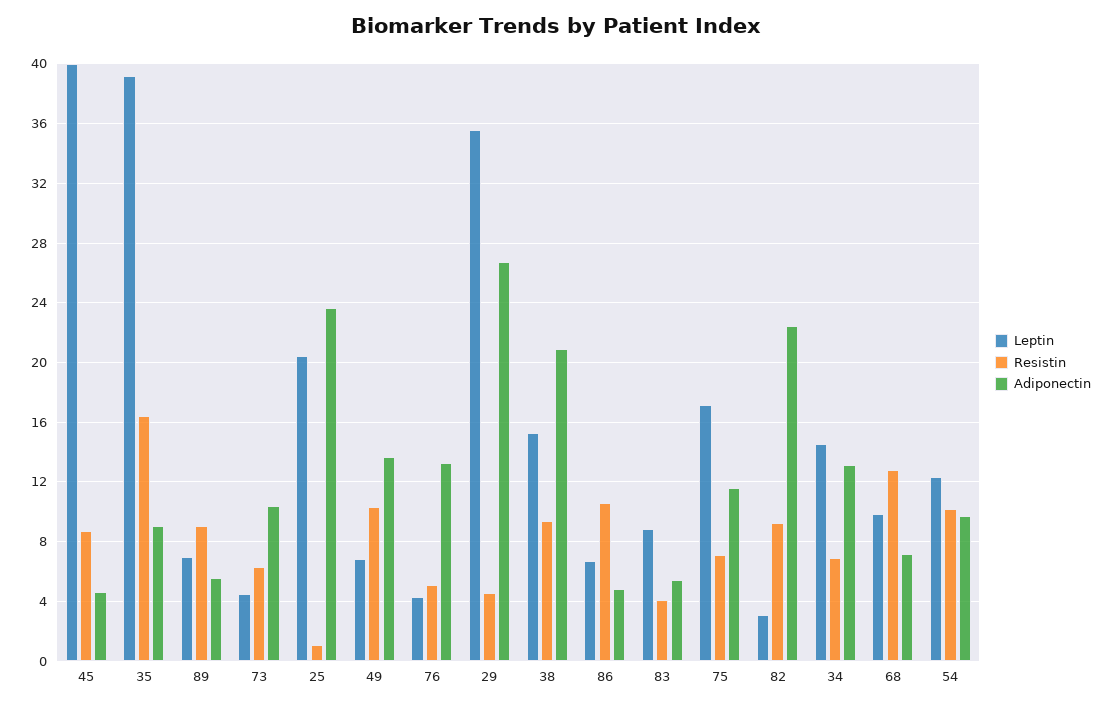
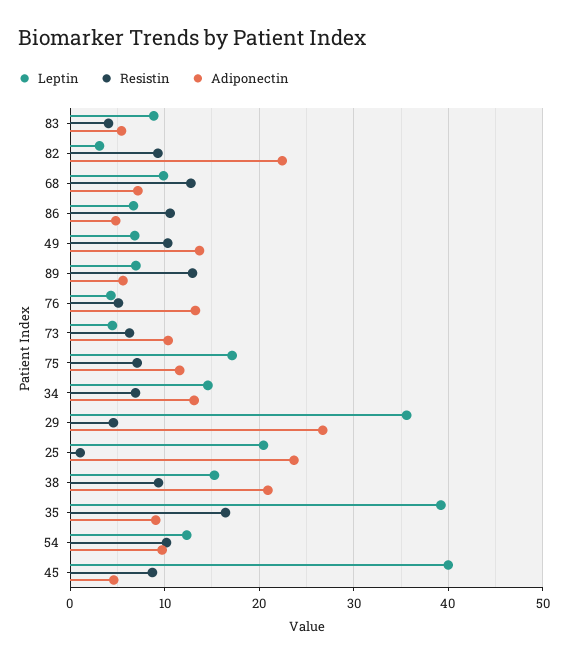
Resistin, 89: 9 -> 13

